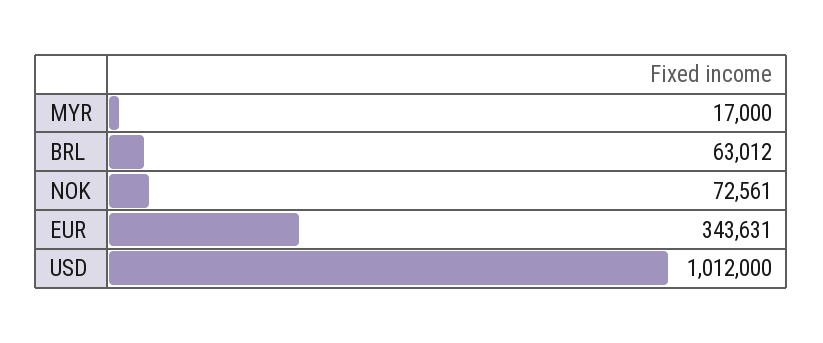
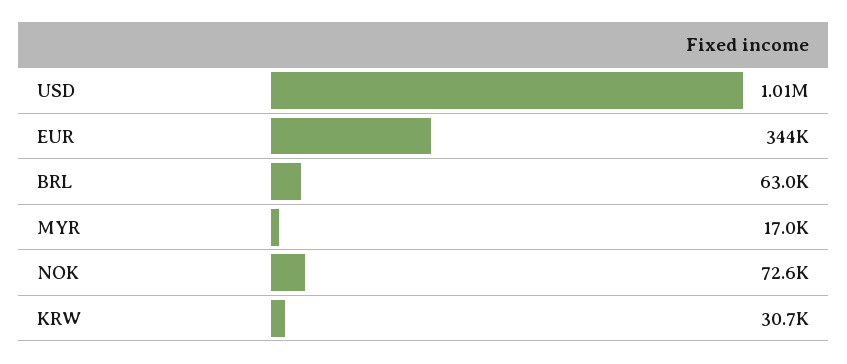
KRW: none -> 30700

